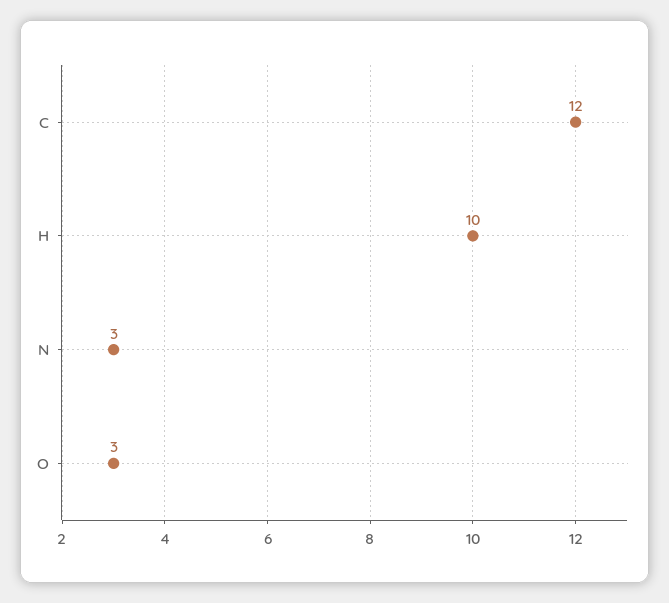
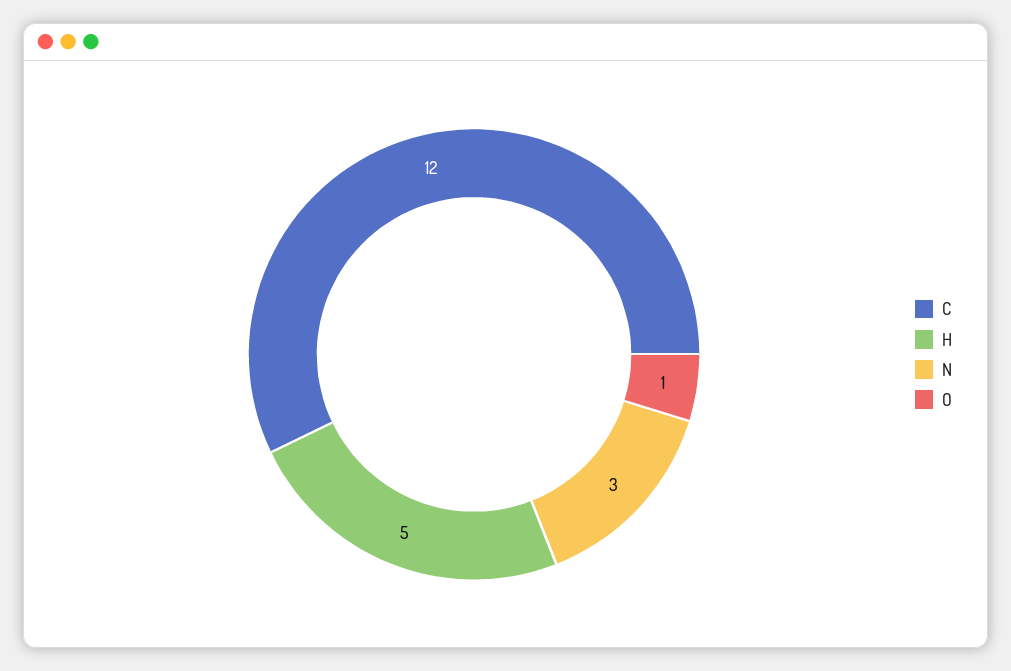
H: 10 -> 5
O: 3 -> 1

